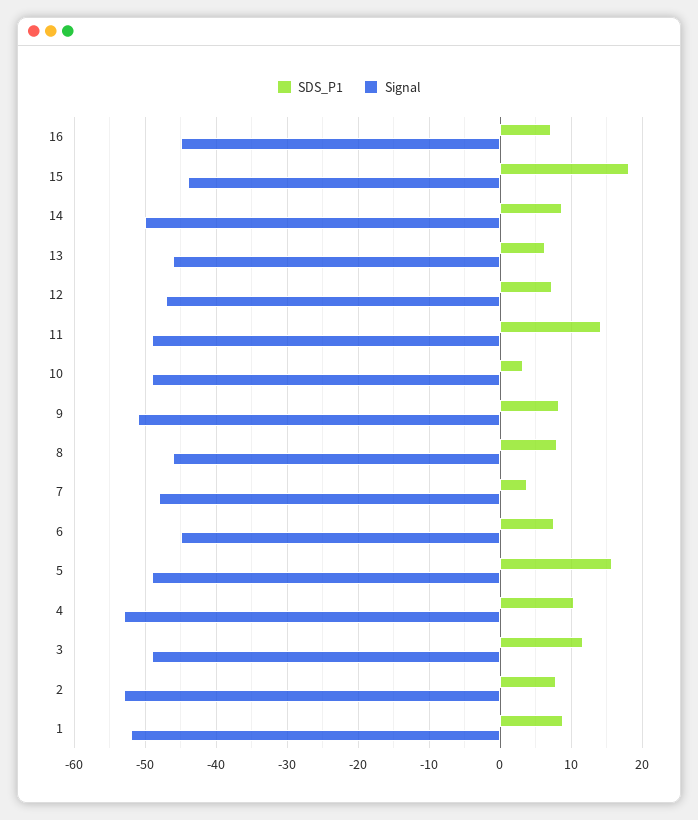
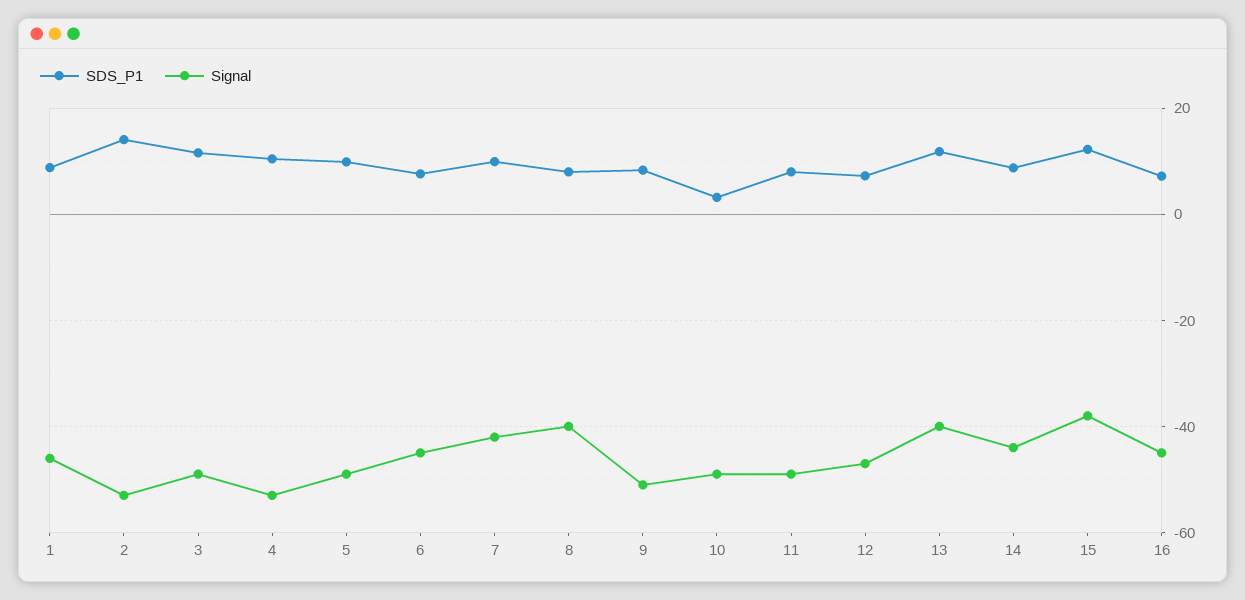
SDS_P1, 15: 18 -> 12
Signal, 15: -44 -> -38
Signal, 14: -50 -> -44
SDS_P1, 13: 6 -> 12
Signal, 13: -46 -> -40
SDS_P1, 11: 14 -> 8
Signal, 8: -46 -> -40
SDS_P1, 7: 4 -> 10
Signal, 7: -48 -> -42
SDS_P1, 5: 16 -> 10
SDS_P1, 2: 8 -> 14
Signal, 1: -52 -> -46

